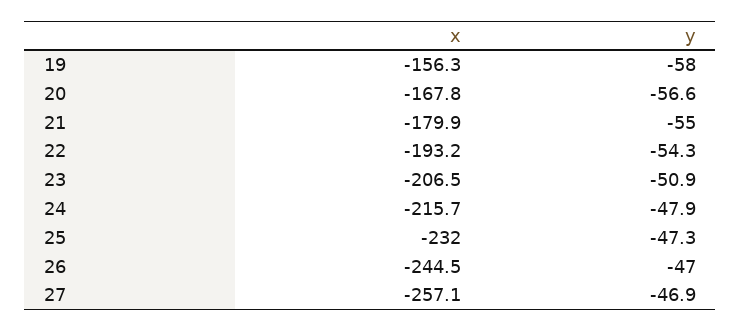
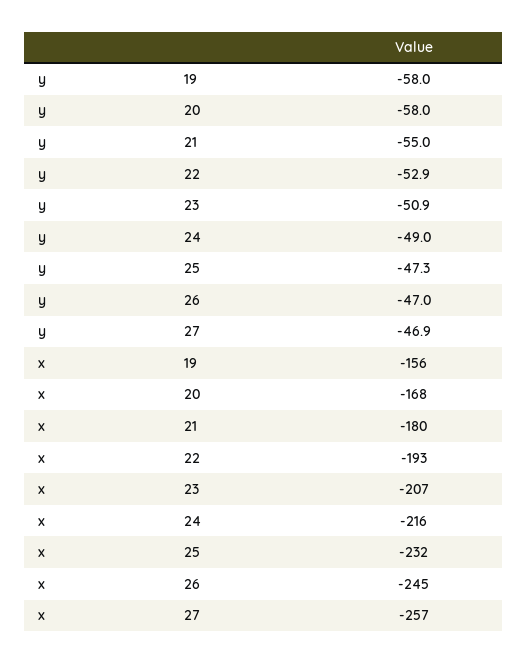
y, 20: -56.6 -> -58
y, 22: -54.3 -> -52.9
y, 24: -47.9 -> -49

